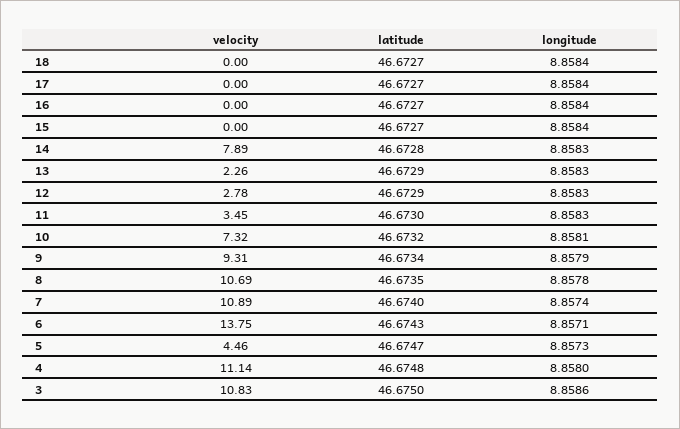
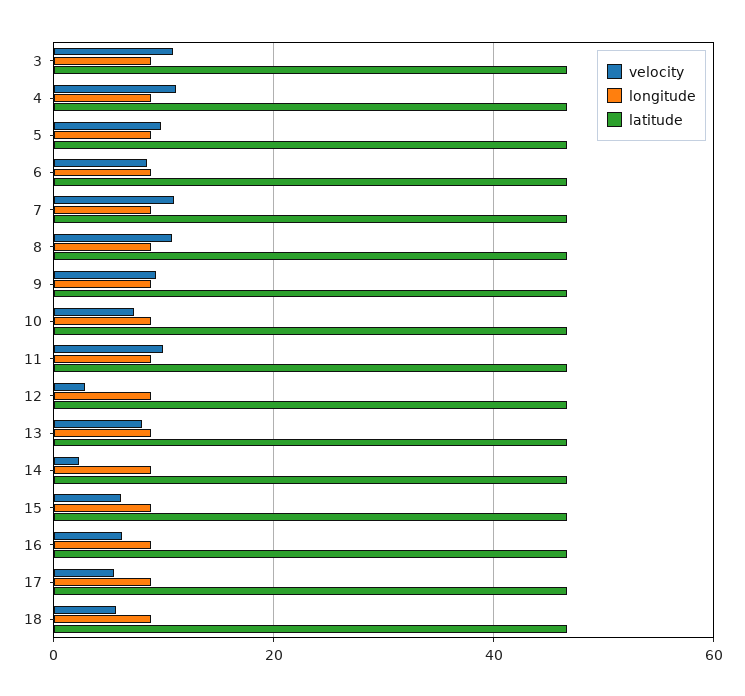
velocity, 18: 0 -> 6
velocity, 17: 0 -> 6
velocity, 16: 0 -> 6
velocity, 15: 0 -> 6
velocity, 14: 7.89 -> 2
velocity, 13: 2.26 -> 8
velocity, 11: 3.45 -> 10
velocity, 6: 13.75 -> 8
velocity, 5: 4.46 -> 10

